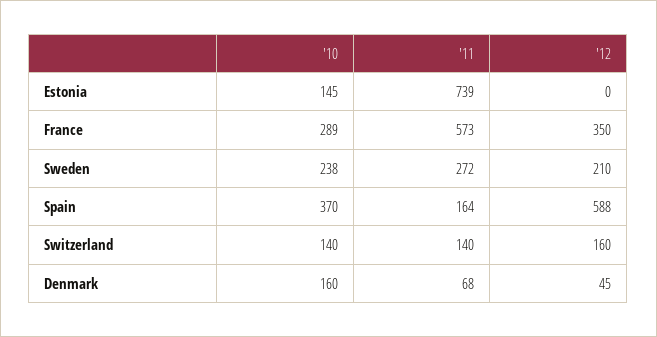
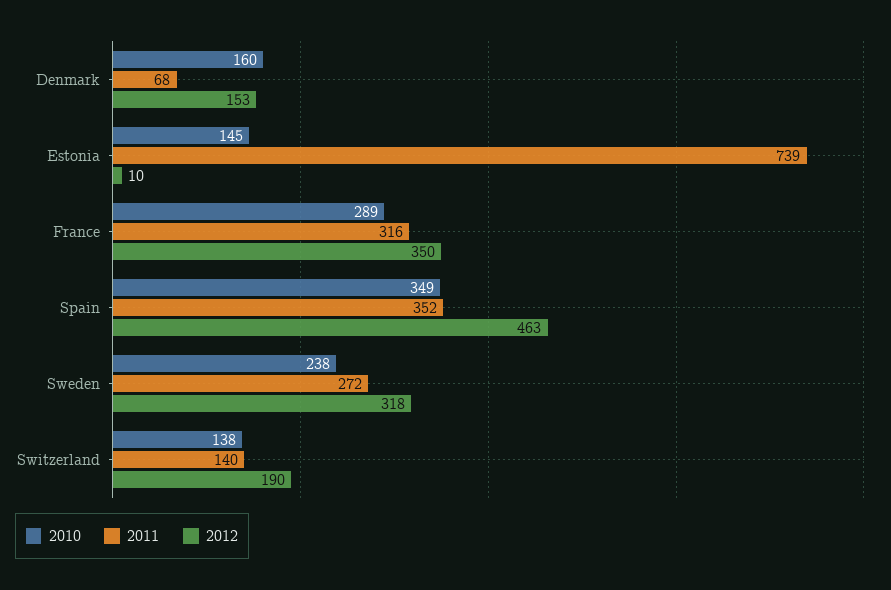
'12, Estonia: 0 -> 10
'11, France: 573 -> 316
'12, Sweden: 210 -> 318
'10, Spain: 370 -> 349
'11, Spain: 164 -> 352
'12, Spain: 588 -> 463
'10, Switzerland: 140 -> 138
'12, Switzerland: 160 -> 190
'12, Denmark: 45 -> 153

